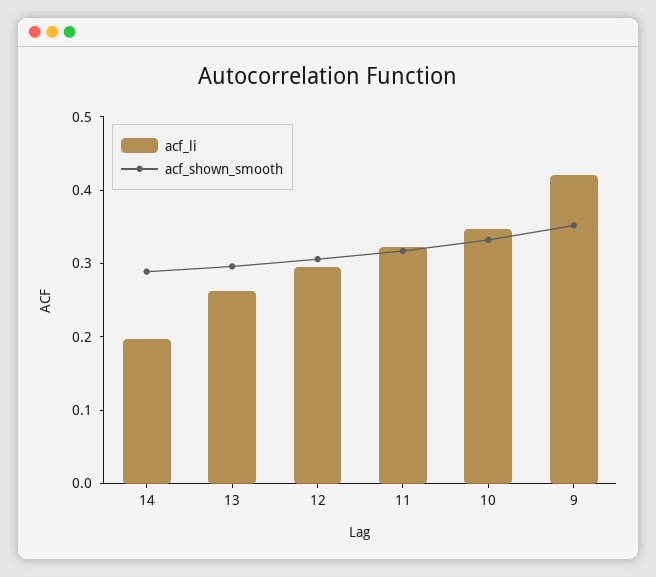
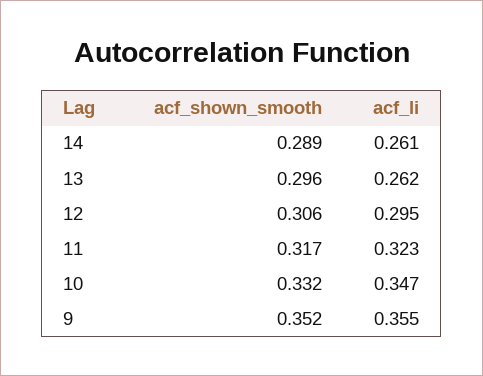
acf_li, 14: 0.2 -> 0.261
acf_li, 9: 0.42 -> 0.355

